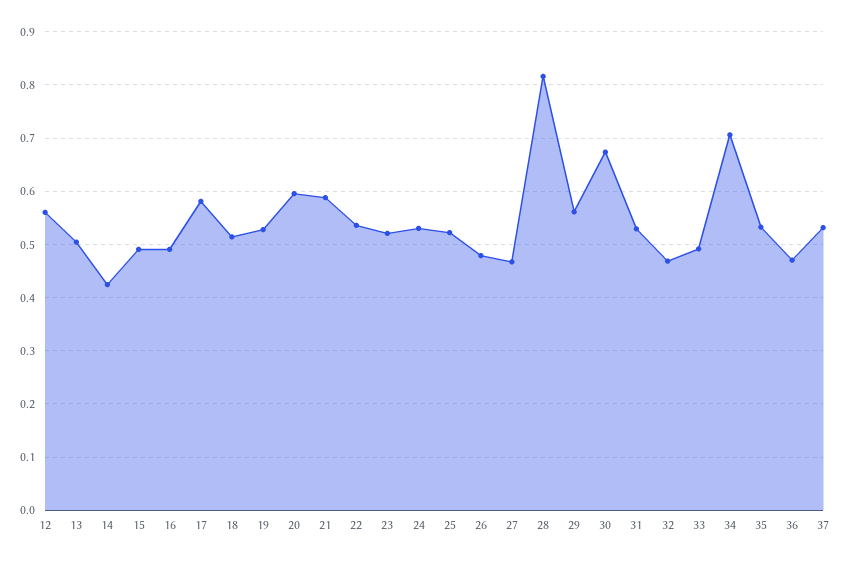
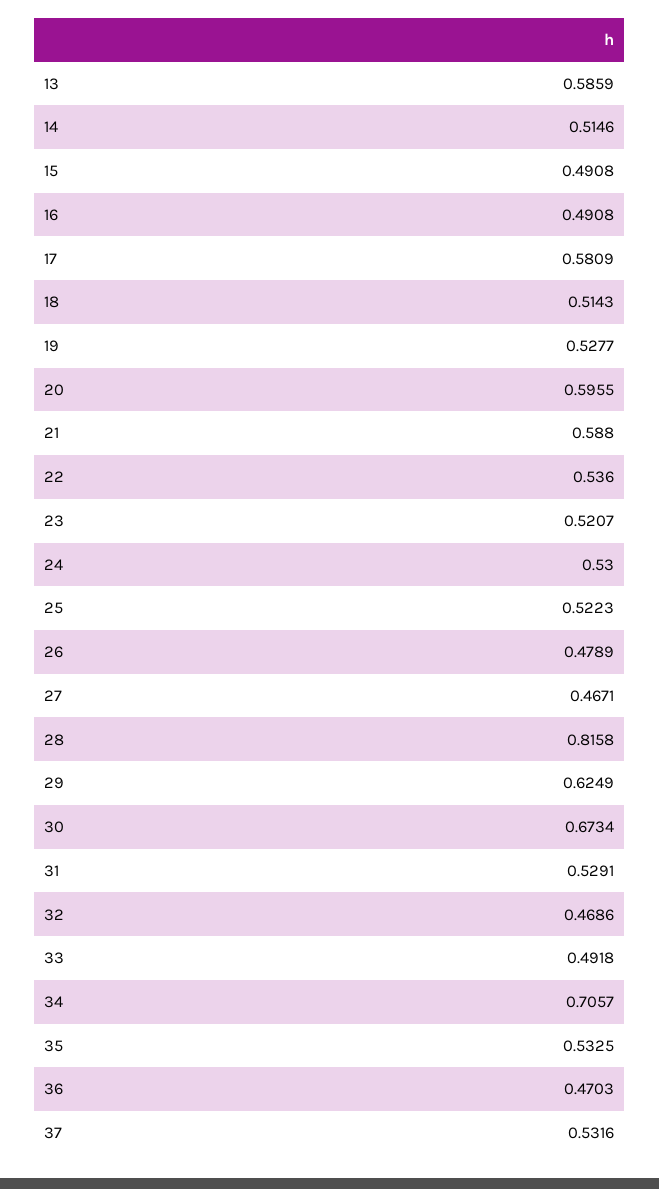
12: 0.56 -> none
13: 0.5 -> 0.5859
14: 0.42 -> 0.5146
29: 0.56 -> 0.6249

